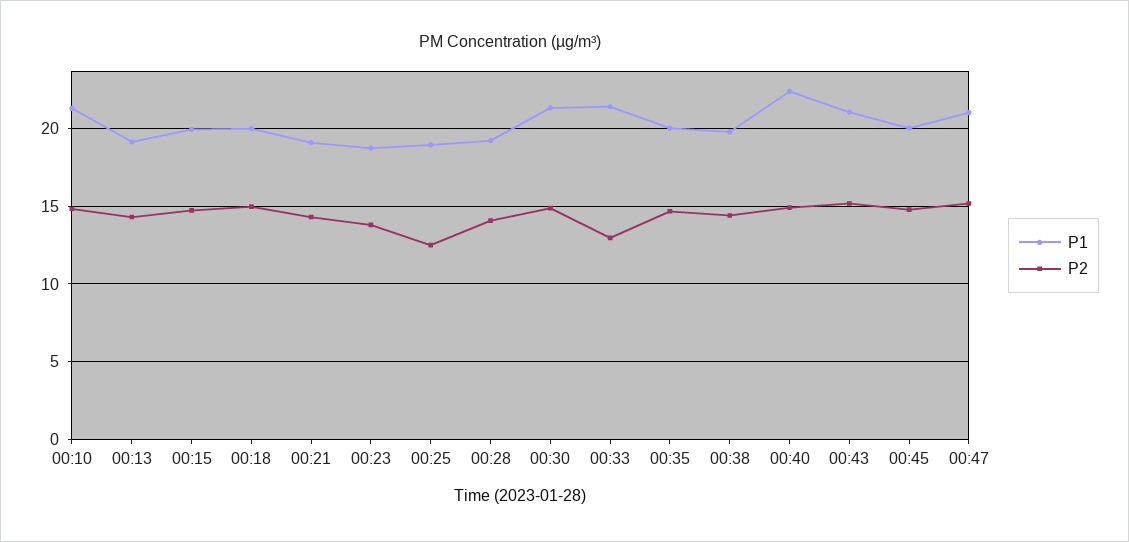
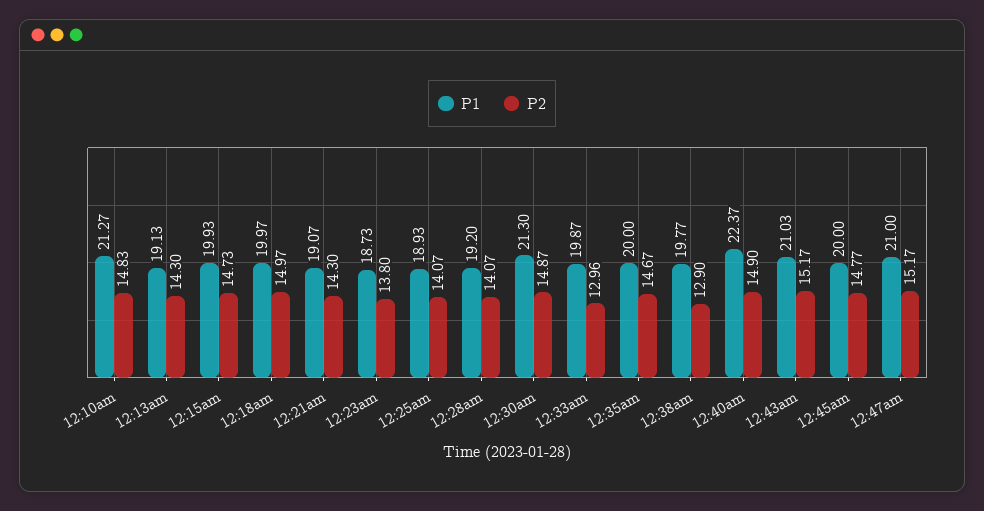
P2, 00:25: 12.5 -> 14.07
P1, 00:33: 21.5 -> 19.87
P2, 00:38: 14.5 -> 12.9

